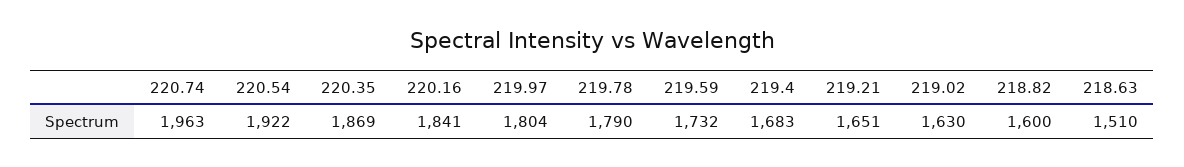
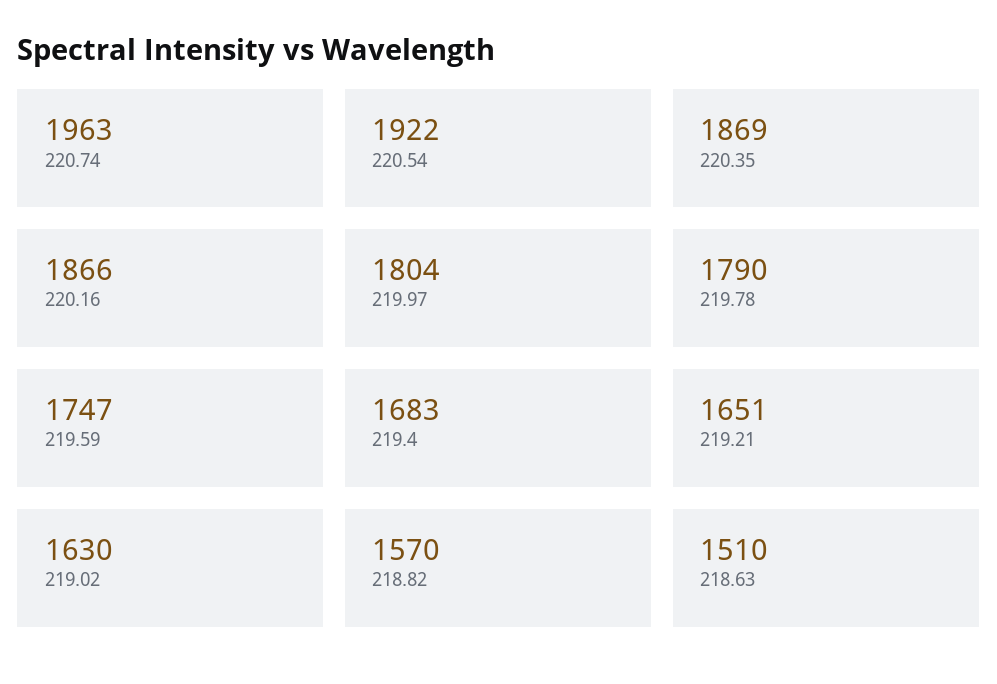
220.16: 1841 -> 1866
219.59: 1732 -> 1747
218.82: 1600 -> 1570

